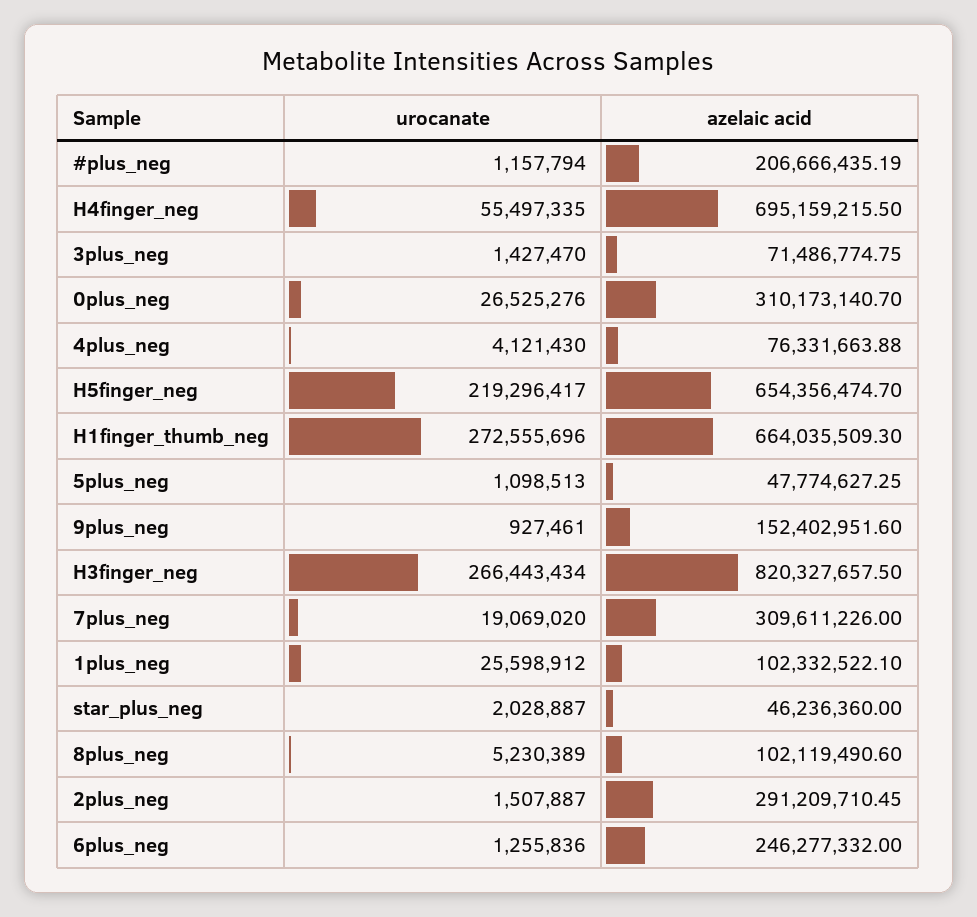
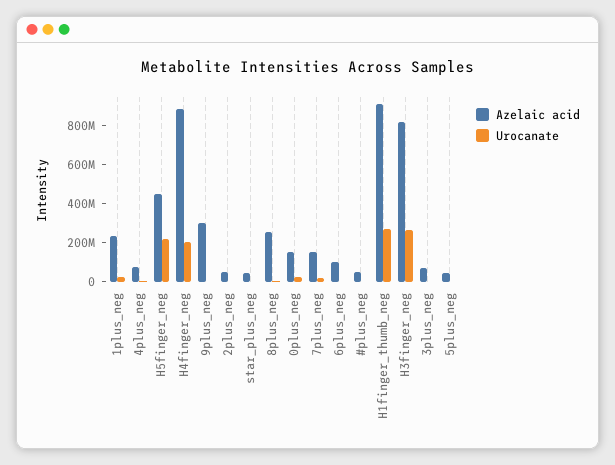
azelaic acid, #plus_neg: 206666435.19 -> 50000000
urocanate, H4finger_neg: 55497335 -> 200000000
azelaic acid, H4finger_neg: 695159215.5 -> 900000000
azelaic acid, 0plus_neg: 310173140.7 -> 150000000
azelaic acid, H5finger_neg: 654356474.7 -> 450000000
azelaic acid, H1finger_thumb_neg: 664035509.3 -> 900000000
azelaic acid, 9plus_neg: 152402951.6 -> 300000000
azelaic acid, 7plus_neg: 309611226 -> 150000000
azelaic acid, 1plus_neg: 102332522.1 -> 250000000
azelaic acid, 8plus_neg: 102119490.6 -> 250000000
azelaic acid, 2plus_neg: 291209710.45 -> 50000000
azelaic acid, 6plus_neg: 246277332 -> 100000000

